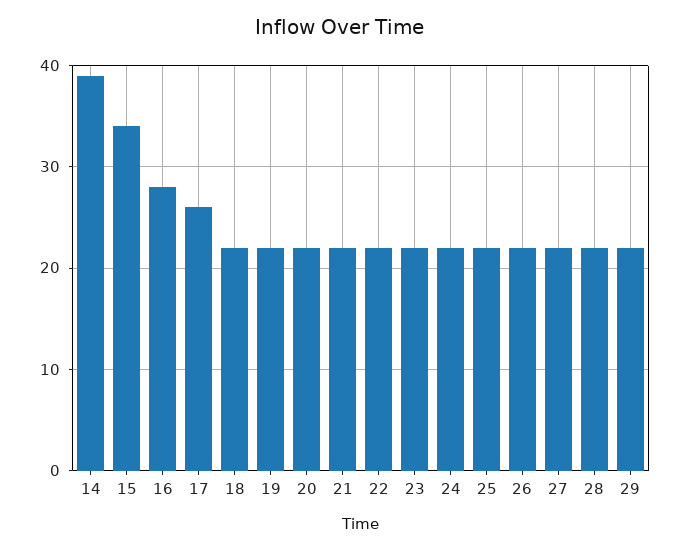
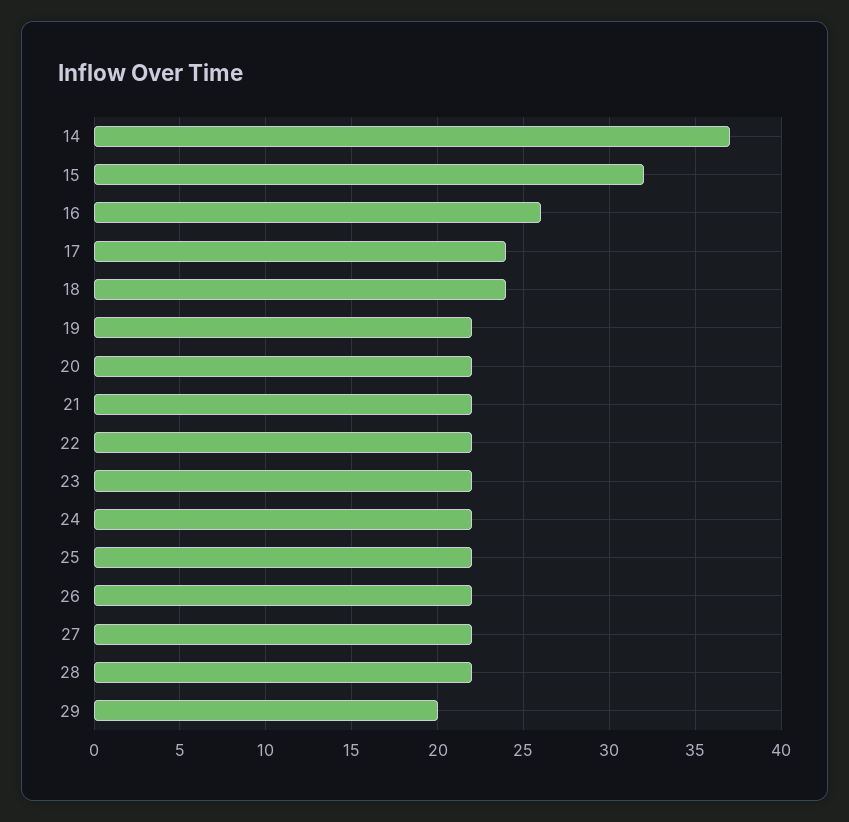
14: 39 -> 37
15: 34 -> 32
16: 28 -> 26
17: 26 -> 24
18: 22 -> 24
29: 22 -> 20

